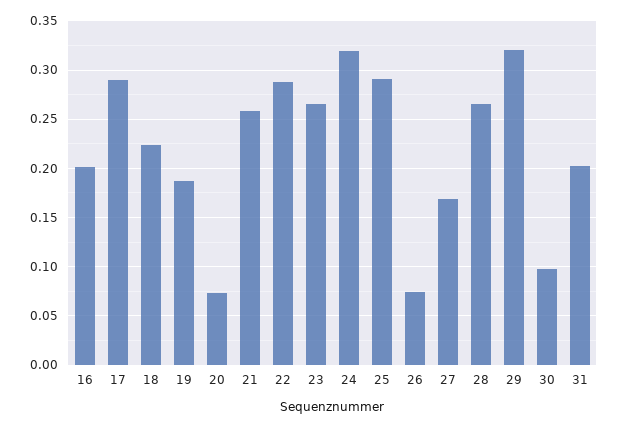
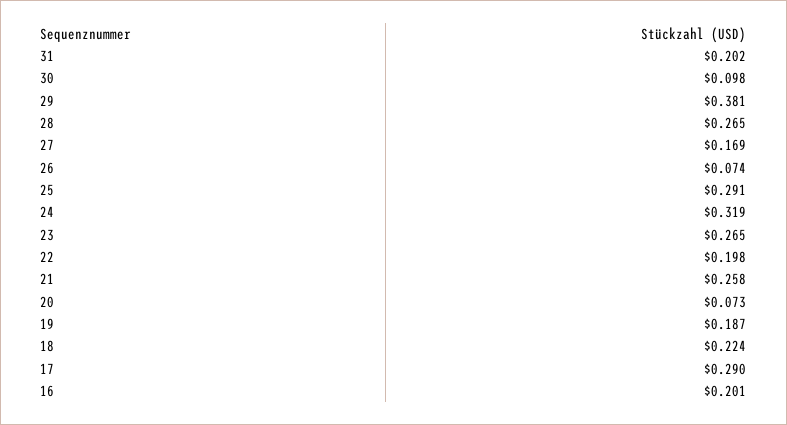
22: 0.29 -> 0.198
29: 0.32 -> 0.381

